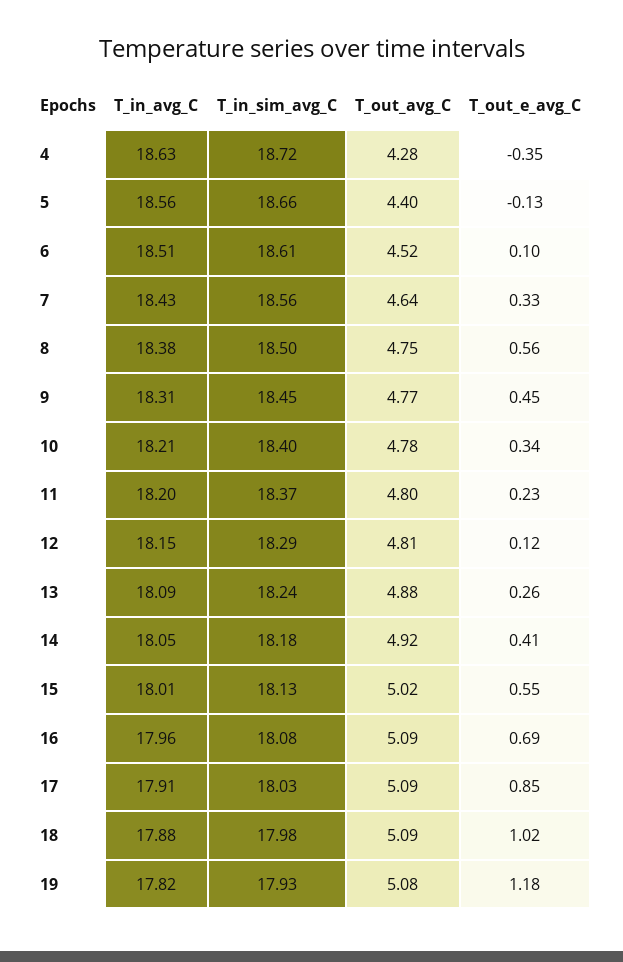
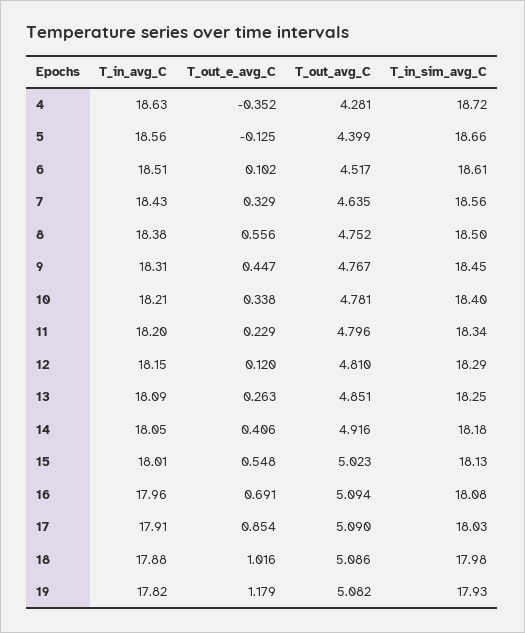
T_in_sim_avg_C, 11: 18.37 -> 18.34
T_in_sim_avg_C, 13: 18.24 -> 18.25
T_out_avg_C, 13: 4.88 -> 4.851

